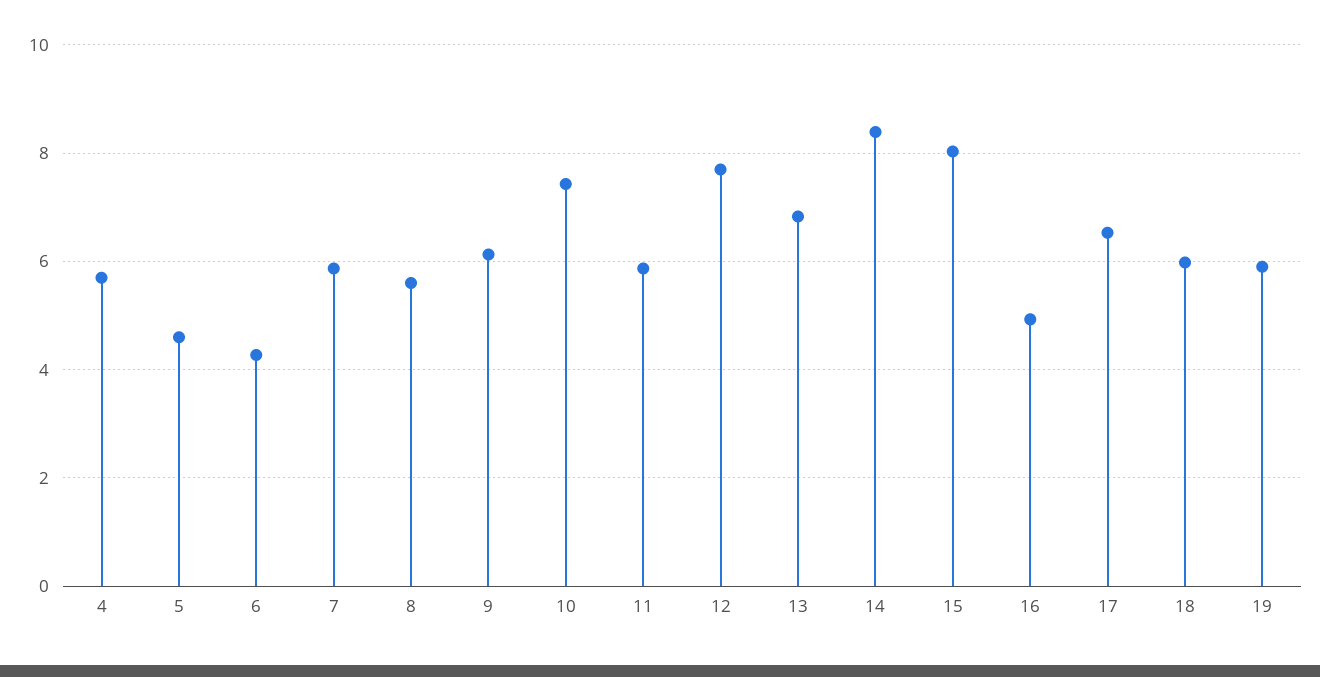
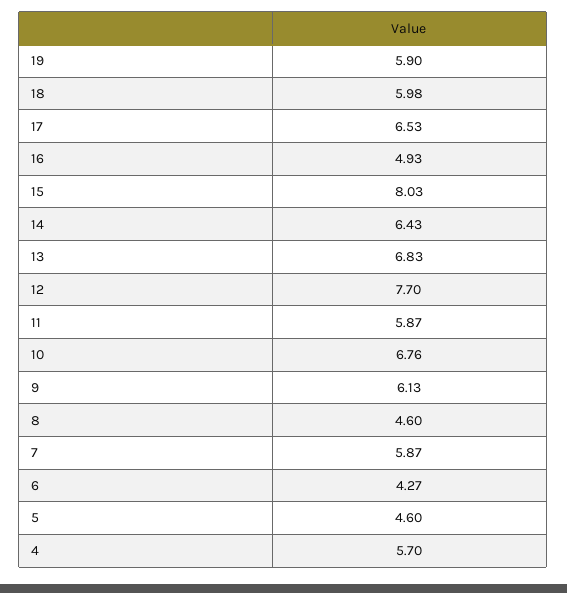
8: 5.6 -> 4.6
10: 7.4 -> 6.76
14: 8.4 -> 6.43

